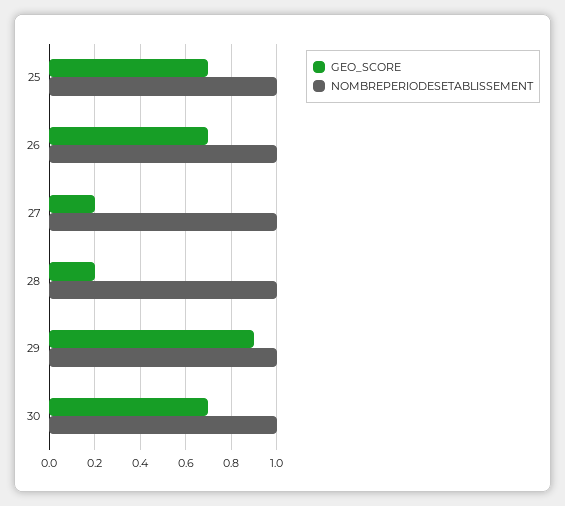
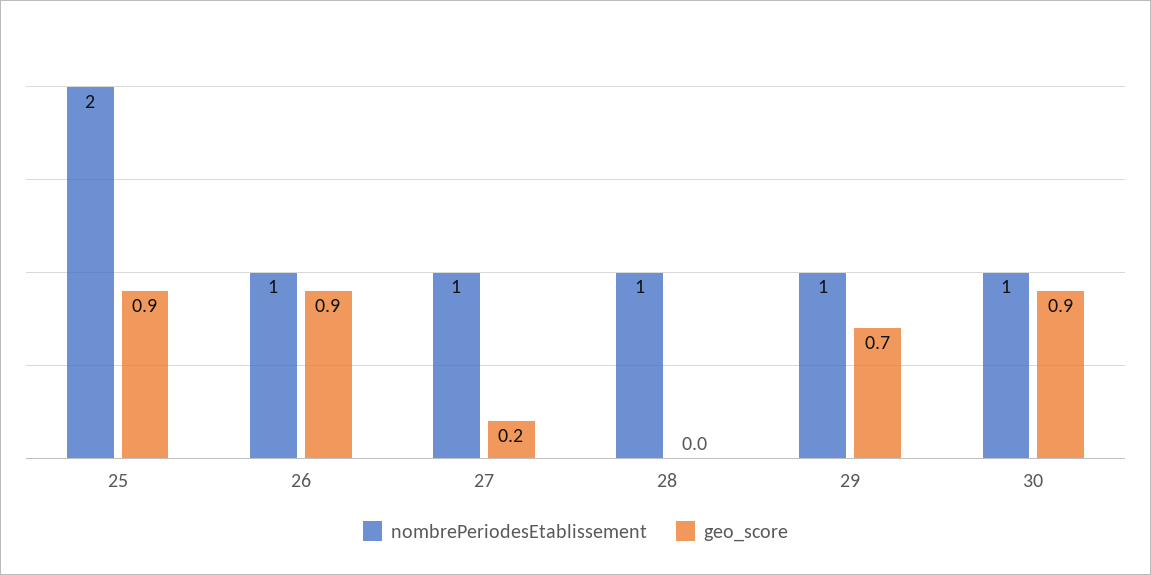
GEO_SCORE, 25: 0.7 -> 0.9
NOMBREPERIODESETABLISSEMENT, 25: 1 -> 2
GEO_SCORE, 26: 0.7 -> 0.9
GEO_SCORE, 28: 0.2 -> 0
GEO_SCORE, 29: 0.9 -> 0.7
GEO_SCORE, 30: 0.7 -> 0.9

